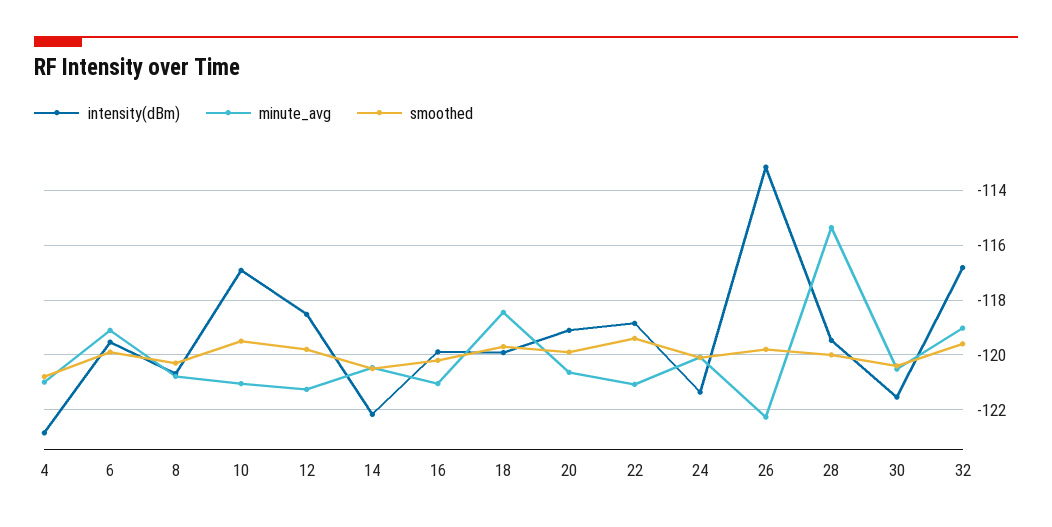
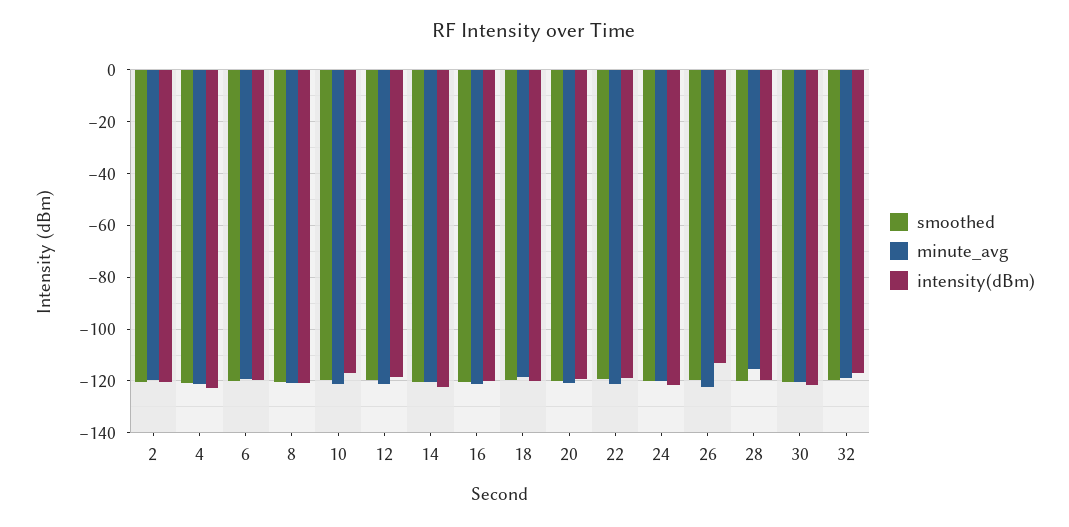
smoothed, 2: none -> -120
minute_avg, 2: none -> -120
intensity(dBm), 2: none -> -120

